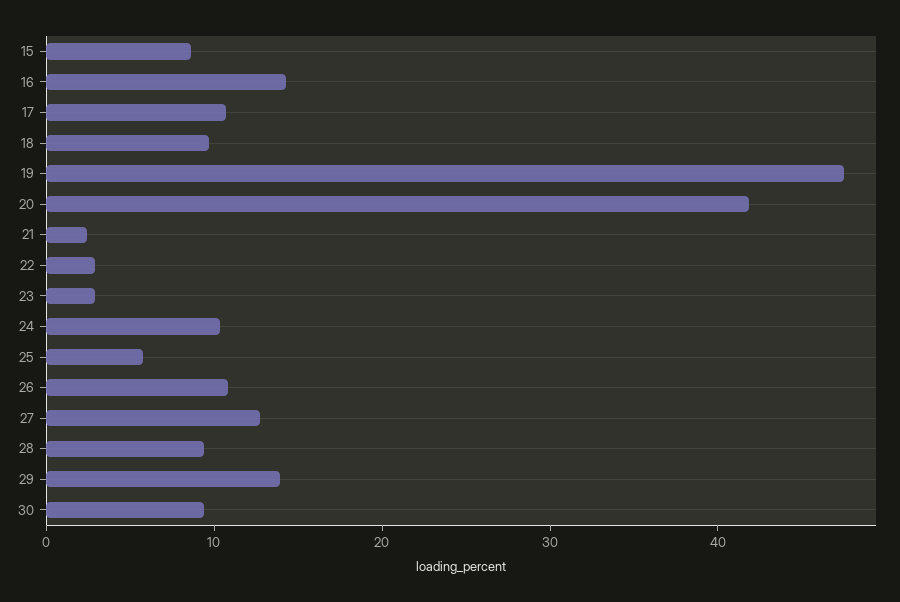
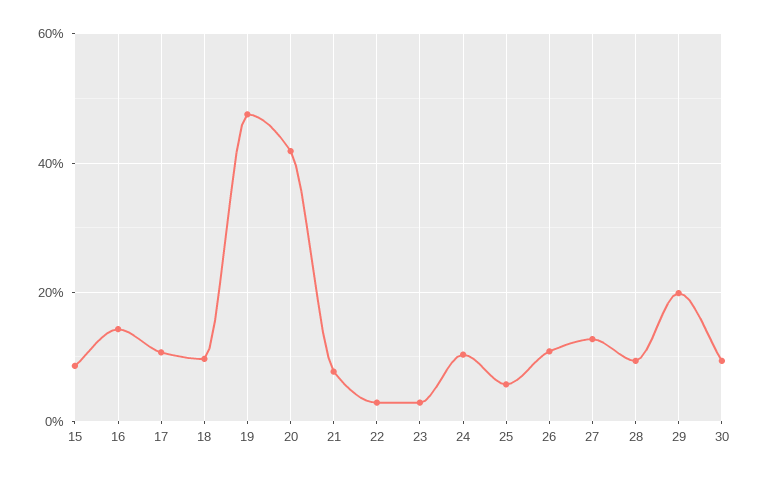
21: 2 -> 8
29: 14 -> 20

